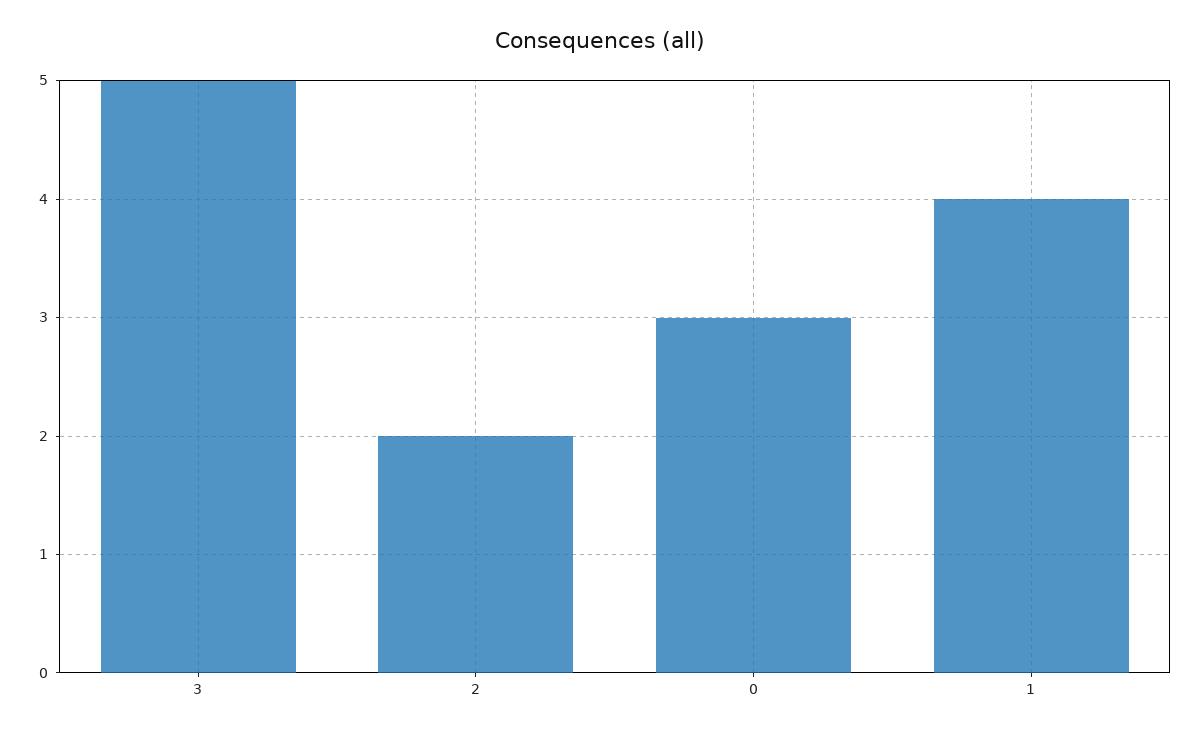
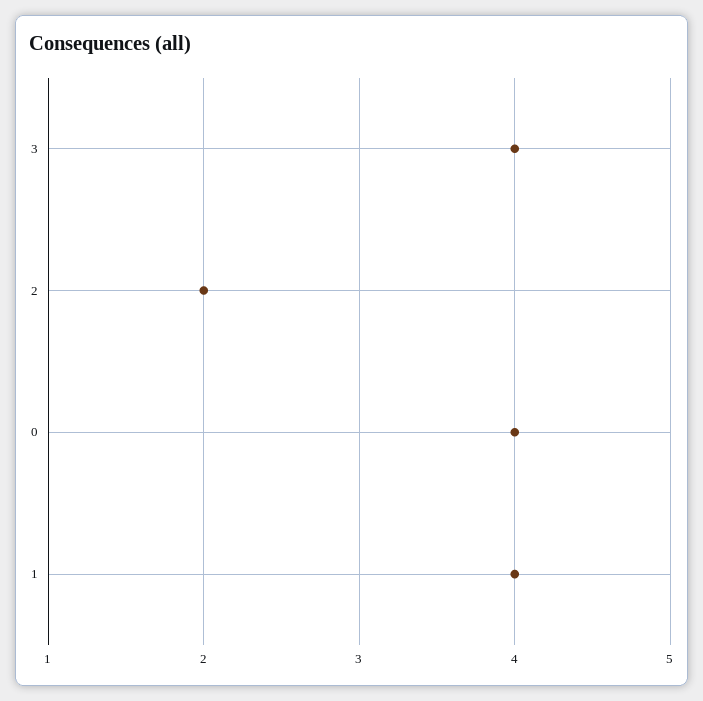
3: 5 -> 4
0: 3 -> 4

